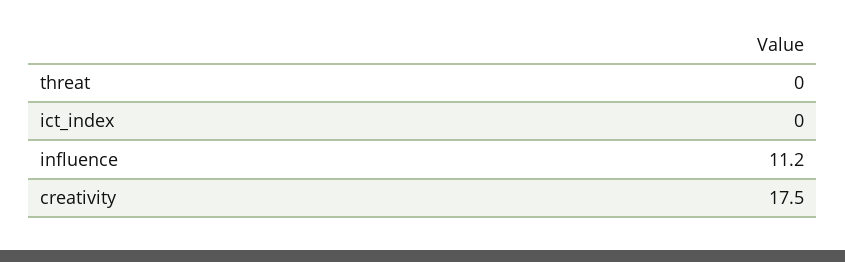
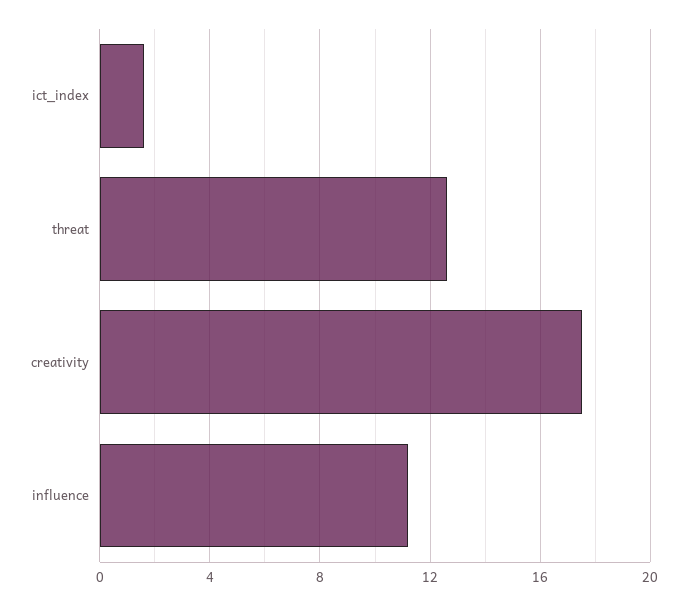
threat: 0 -> 12.5
ict_index: 0 -> 1.5

